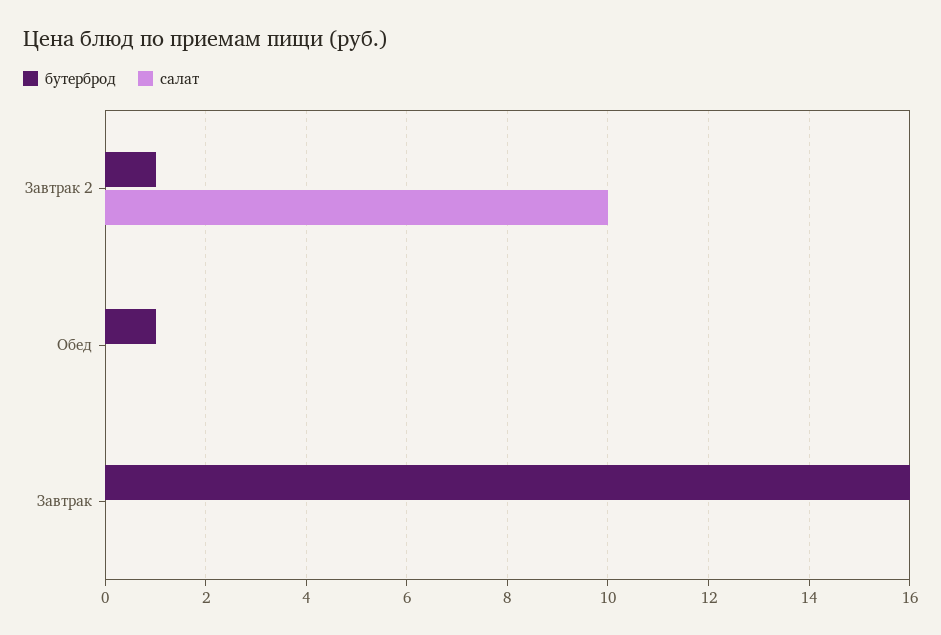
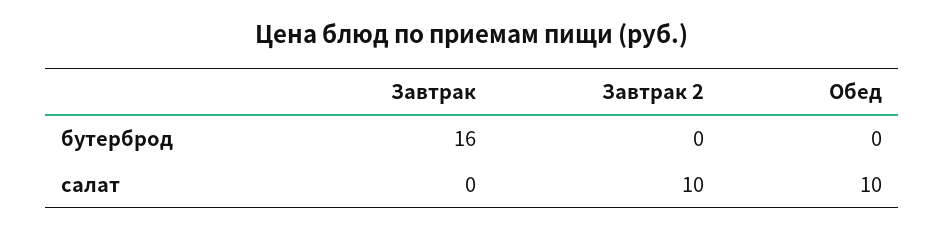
бутерброд, Завтрак 2: 1 -> 0
бутерброд, Обед: 1 -> 0
салат, Обед: 0 -> 10

